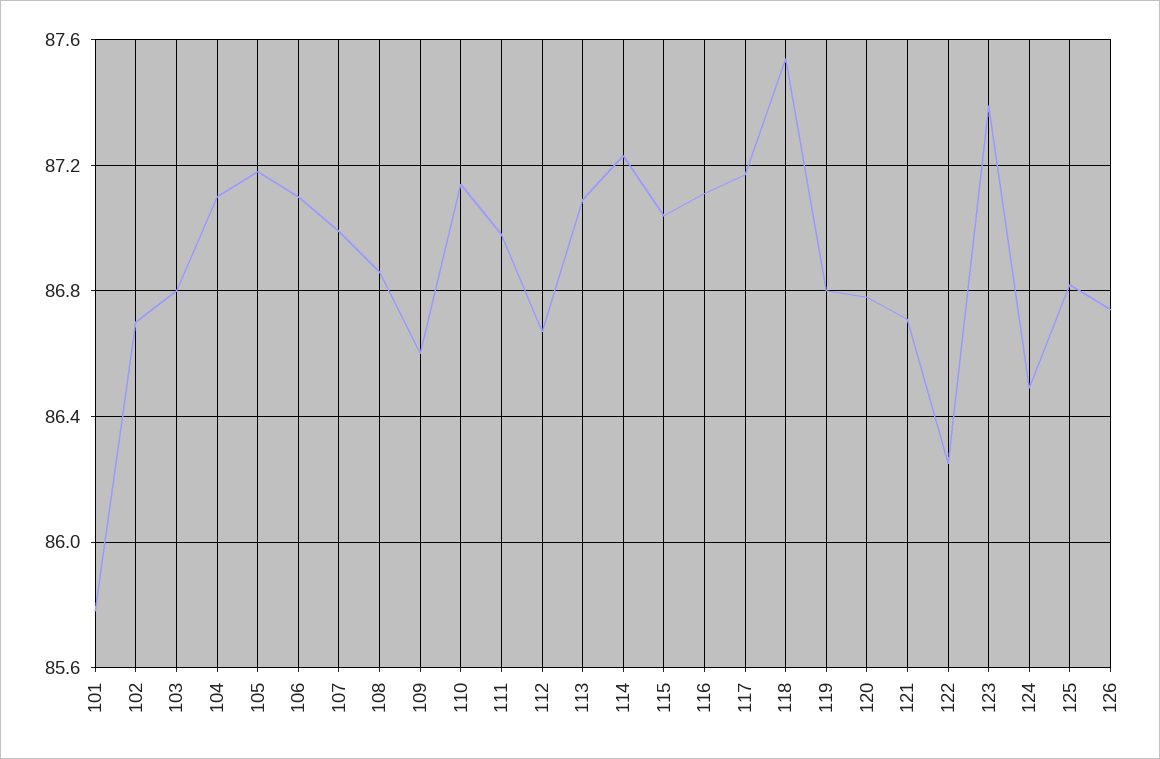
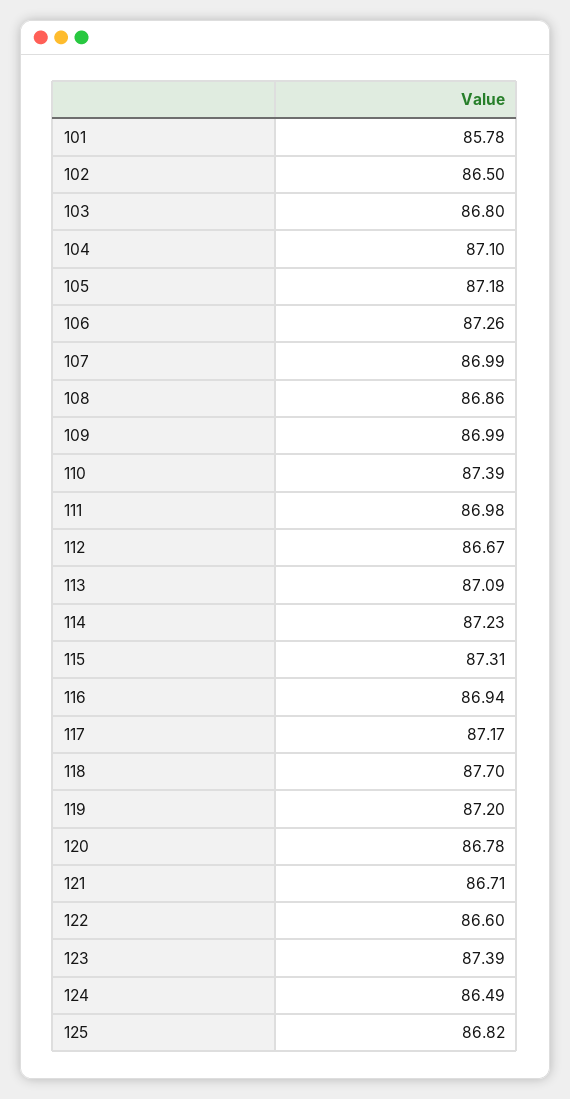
102: 86.7 -> 86.5
106: 87.1 -> 87.26
109: 86.6 -> 86.99
110: 87.15 -> 87.39
115: 87.05 -> 87.31
116: 87.1 -> 86.94
118: 87.55 -> 87.7
119: 86.8 -> 87.2
122: 86.25 -> 86.6
126: 86.75 -> none

